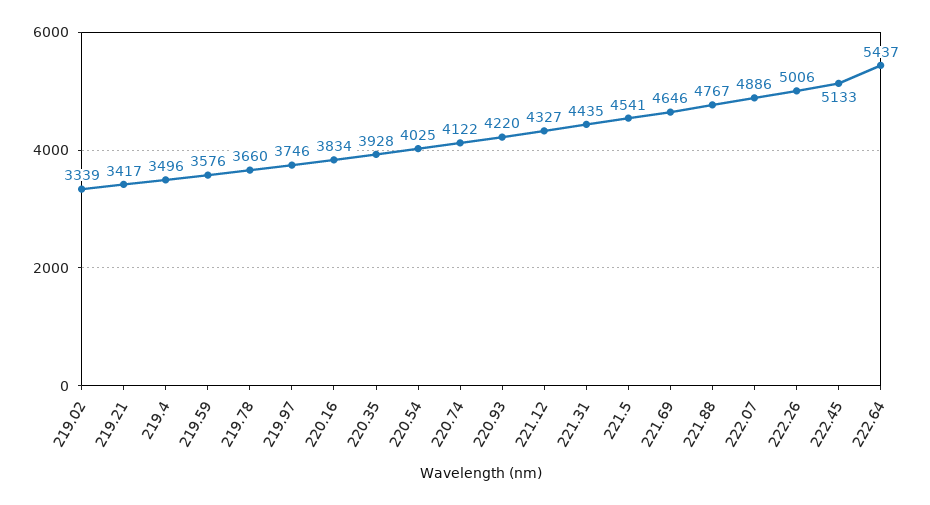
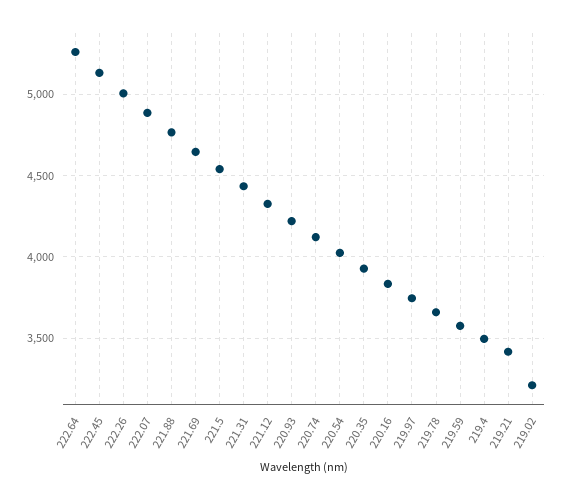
219.02: 3339 -> 3200
222.64: 5437 -> 5250

